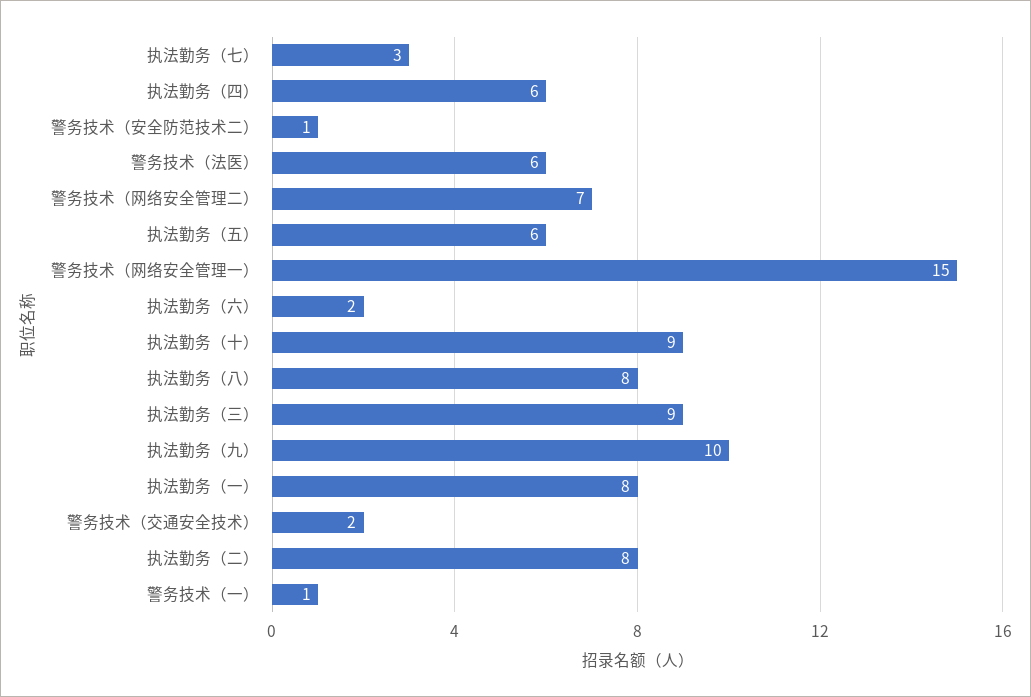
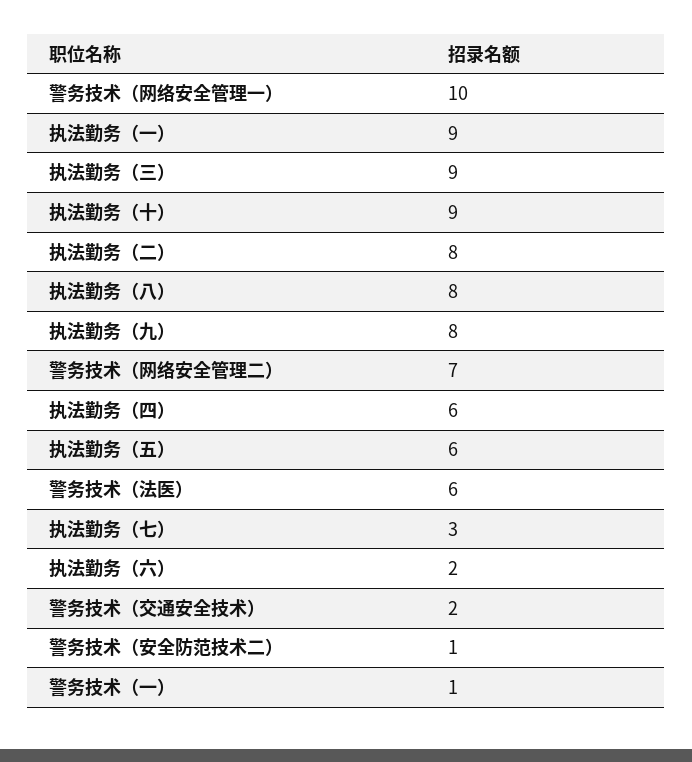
警务技术（网络安全管理一）: 15 -> 10
执法勤务（九）: 10 -> 8
执法勤务（一）: 8 -> 9

